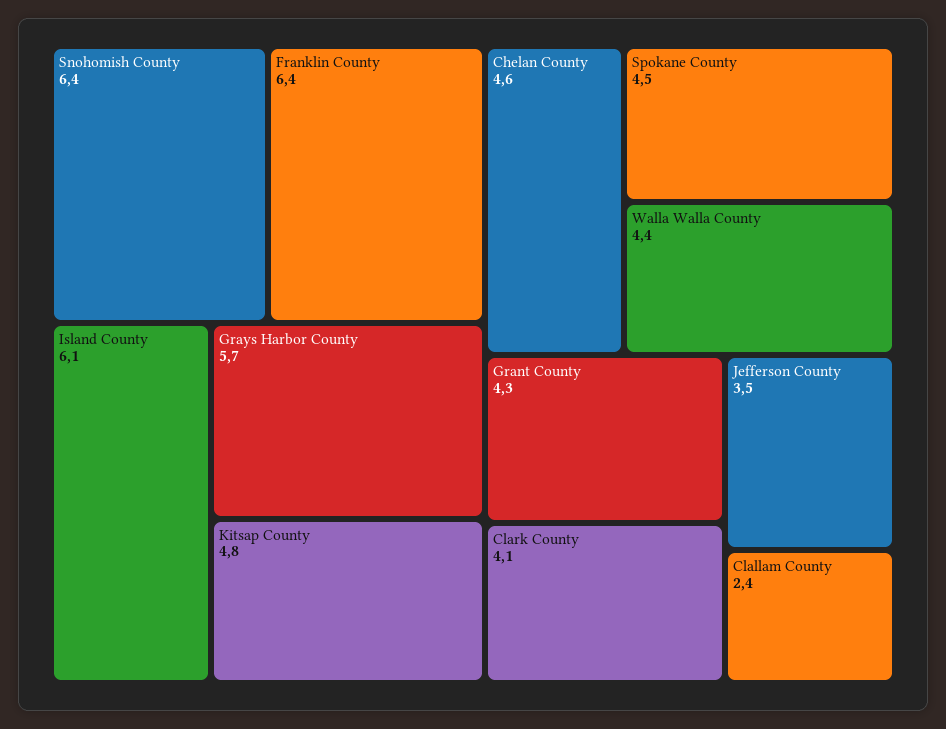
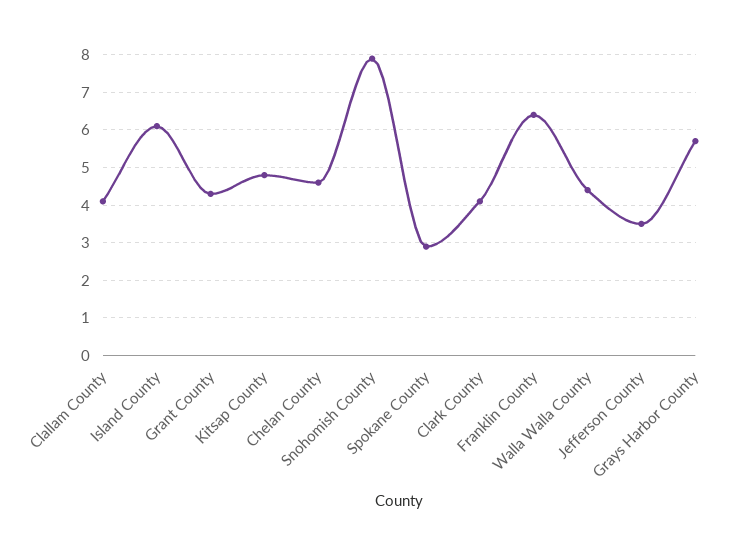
Snohomish County: 6.4 -> 8
Spokane County: 4.5 -> 3
Clallam County: 2.4 -> 4

